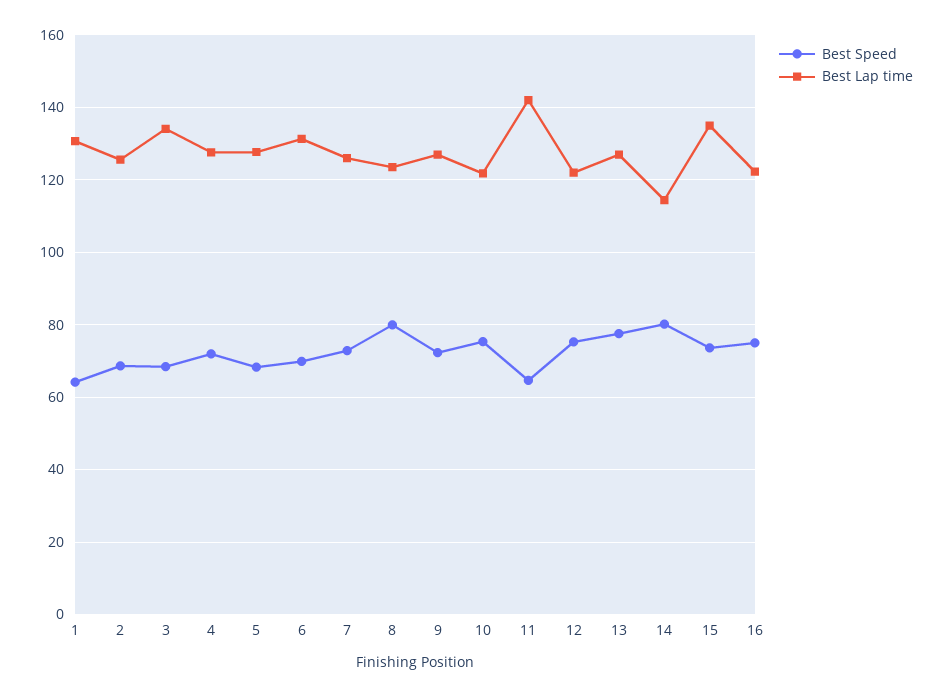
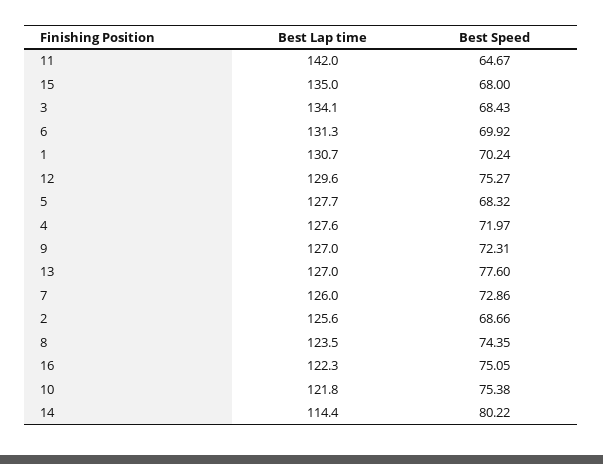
Best Speed, 1: 64 -> 70.24
Best Speed, 8: 80 -> 74.35
Best Lap time, 12: 122 -> 129.6
Best Speed, 15: 74 -> 68

